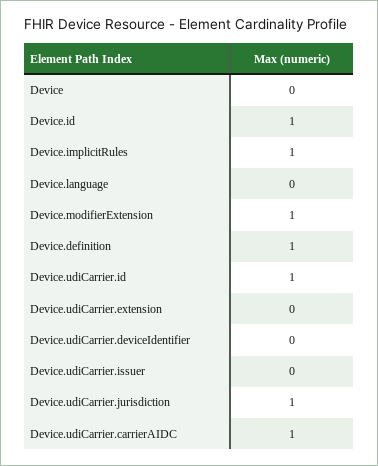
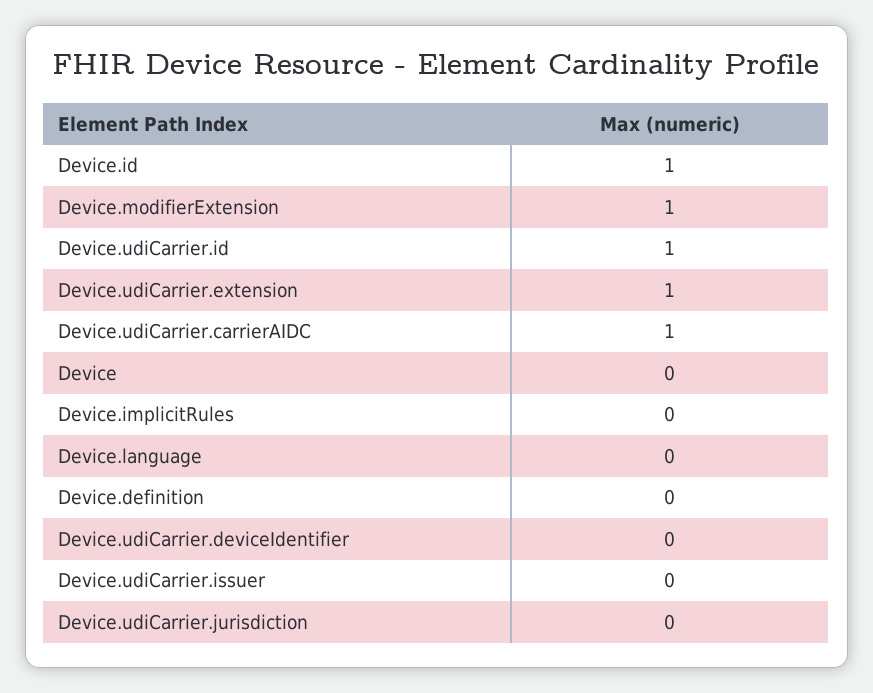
Device.implicitRules: 1 -> 0
Device.definition: 1 -> 0
Device.udiCarrier.extension: 0 -> 1
Device.udiCarrier.jurisdiction: 1 -> 0

